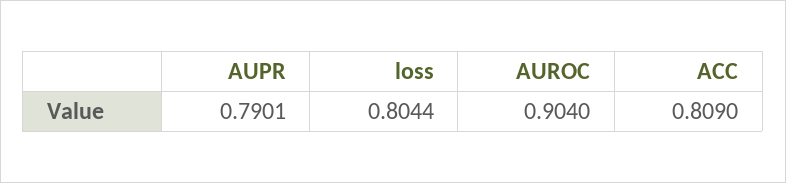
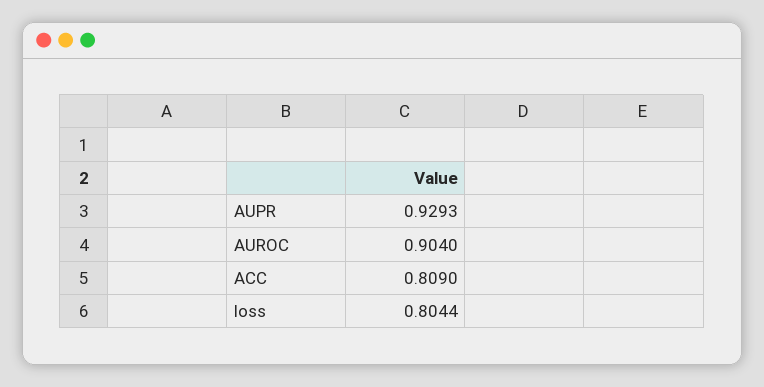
AUPR: 0.7901 -> 0.9293

